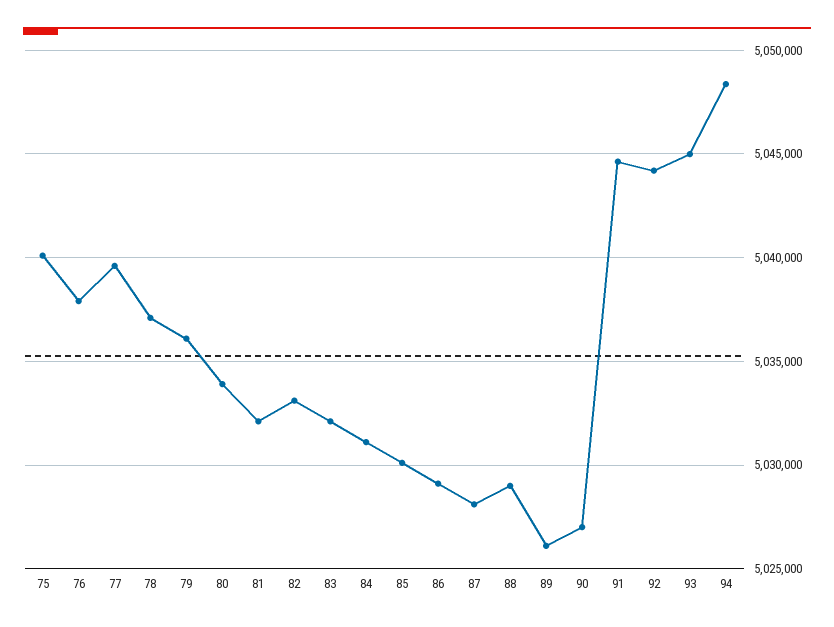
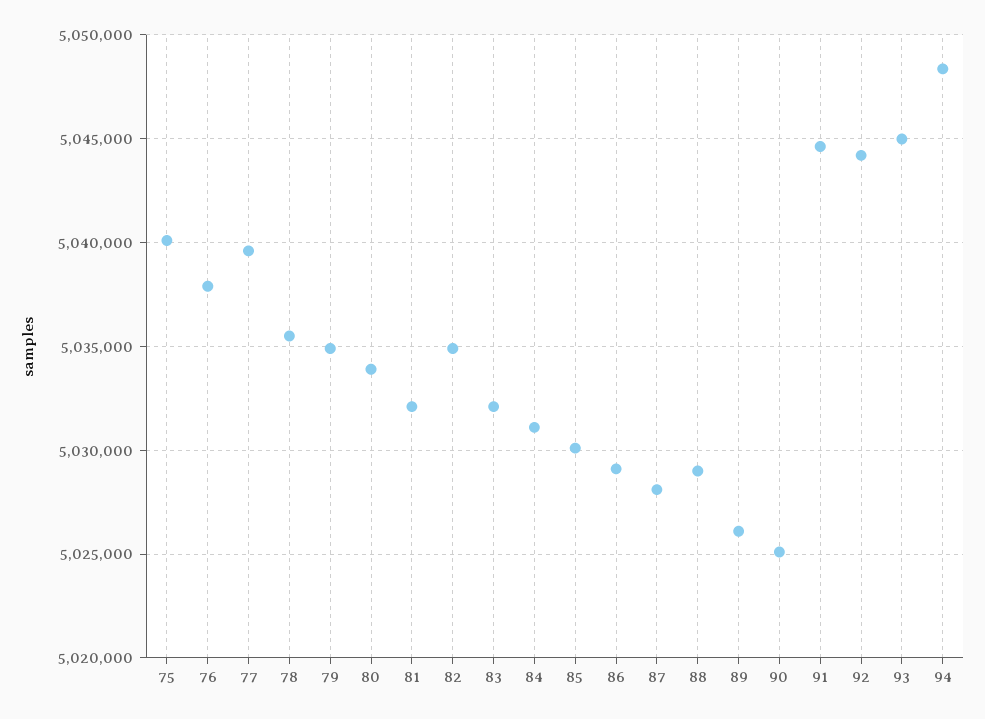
78: 5037000 -> 5035500
79: 5036000 -> 5035000
82: 5033000 -> 5035000
90: 5027000 -> 5025000

